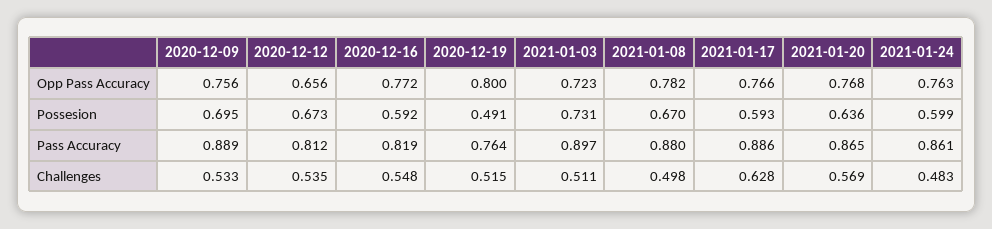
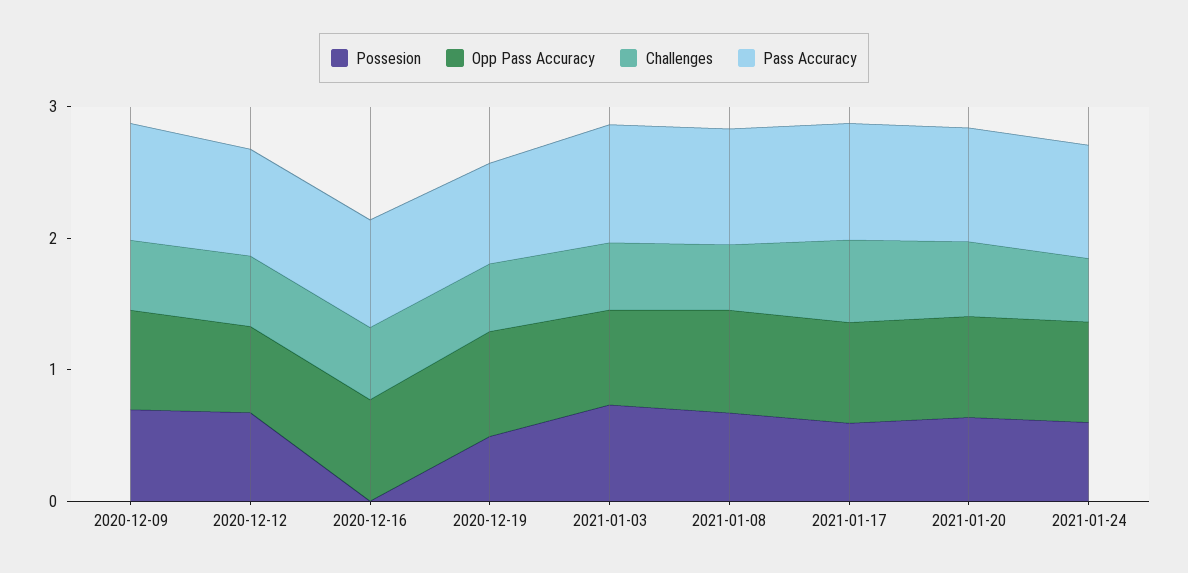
Possesion, 2020-12-16: 0.592 -> 0

